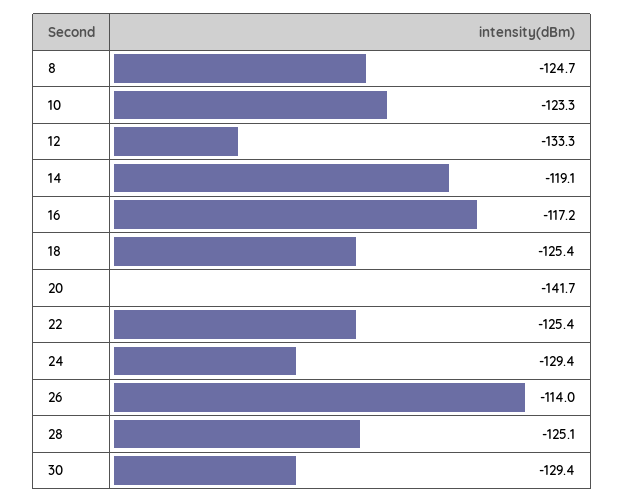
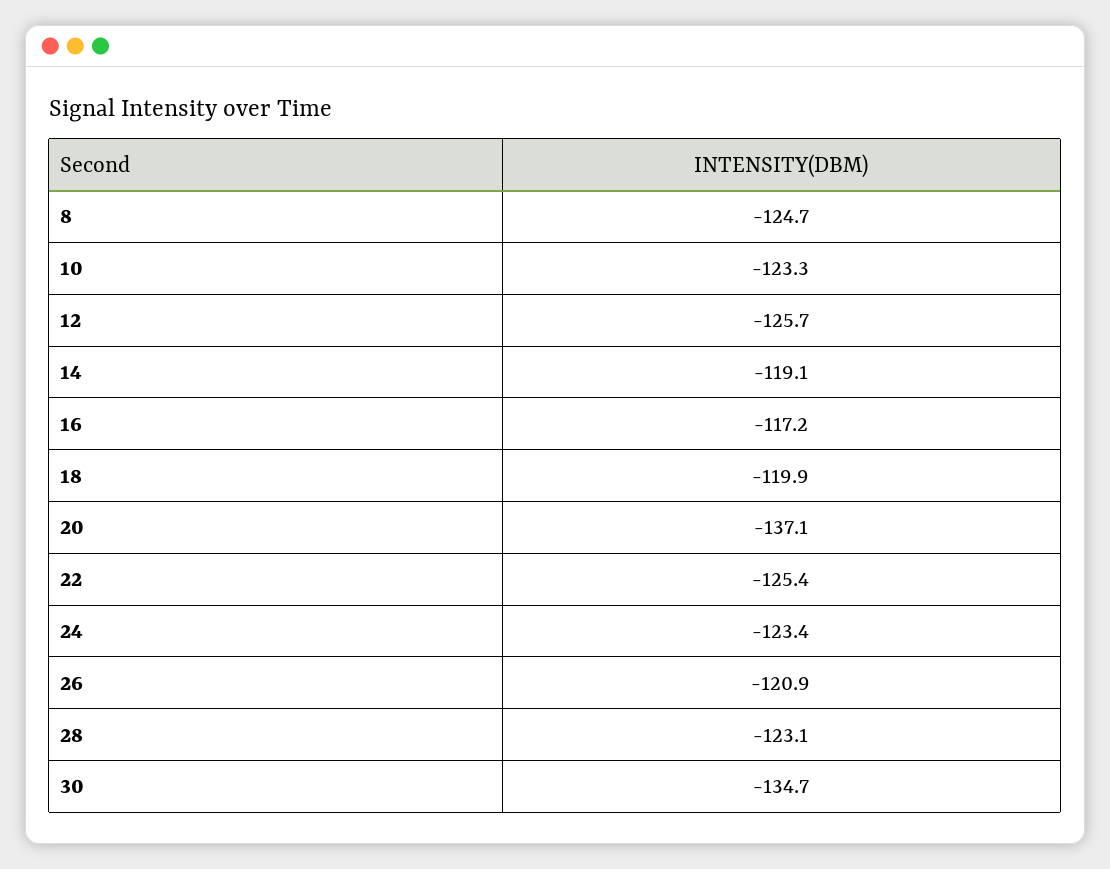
12: -133.3 -> -125.7
18: -125.4 -> -119.9
20: -141.7 -> -137.1
24: -129.4 -> -123.4
26: -114 -> -120.9
28: -125.1 -> -123.1
30: -129.4 -> -134.7

